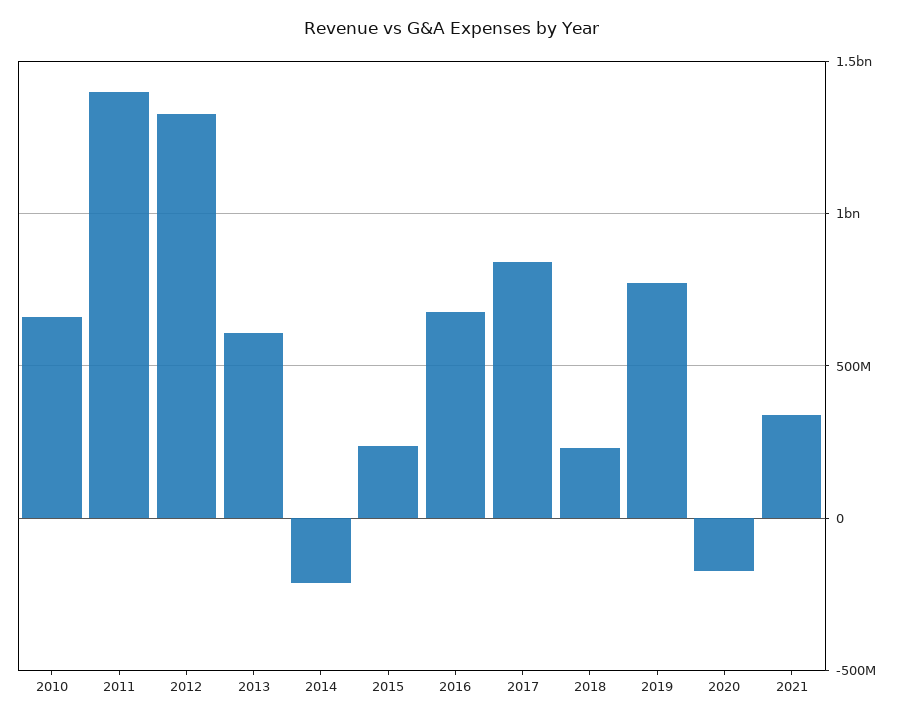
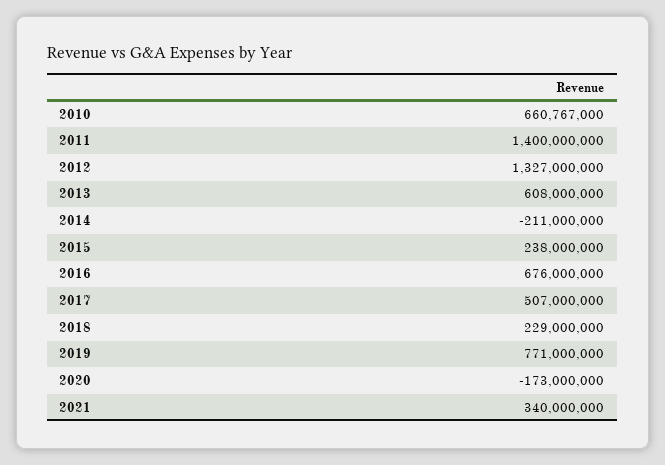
2017: 850000000 -> 507000000

